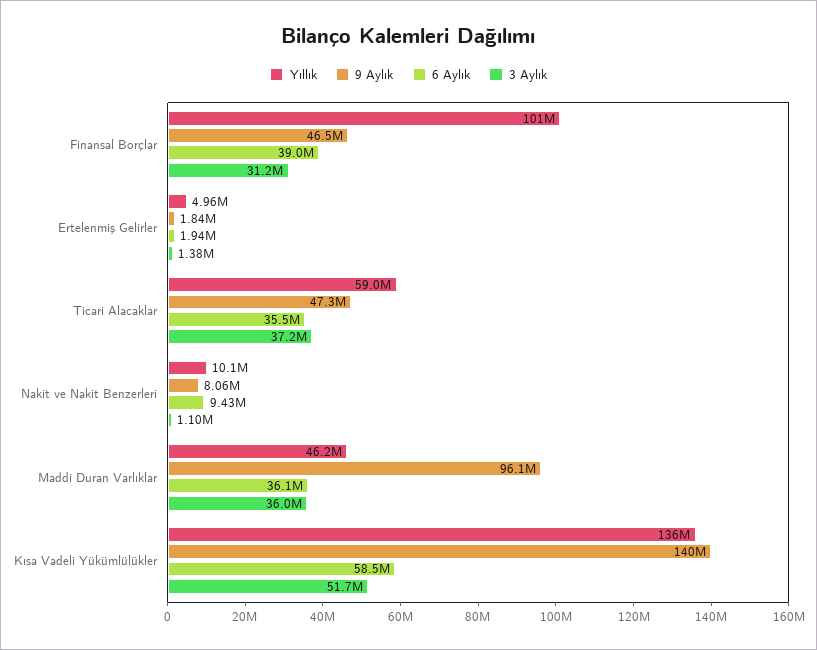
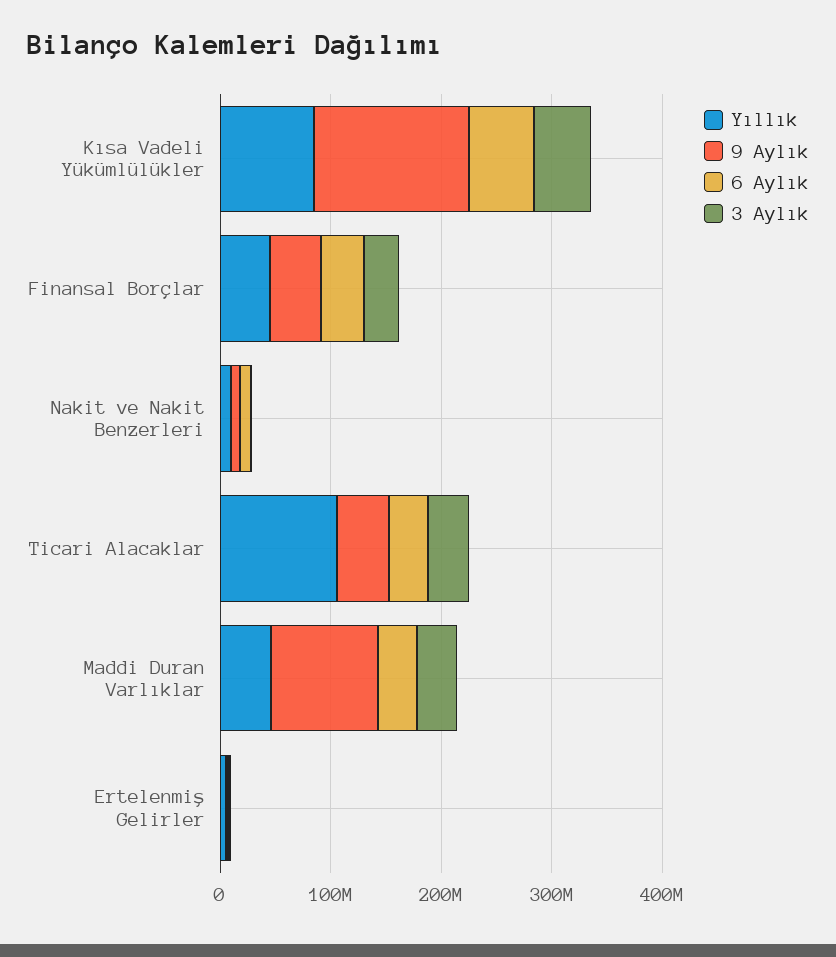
Yıllık, Finansal Borçlar: 101000000 -> 40000000
Yıllık, Ticari Alacaklar: 59000000 -> 100000000
Yıllık, Kısa Vadeli Yükümlülükler: 136000000 -> 80000000

